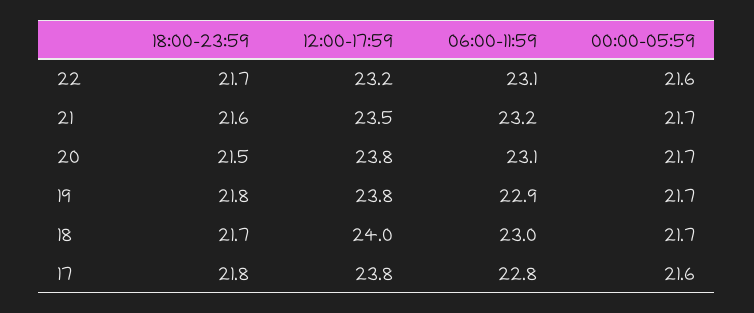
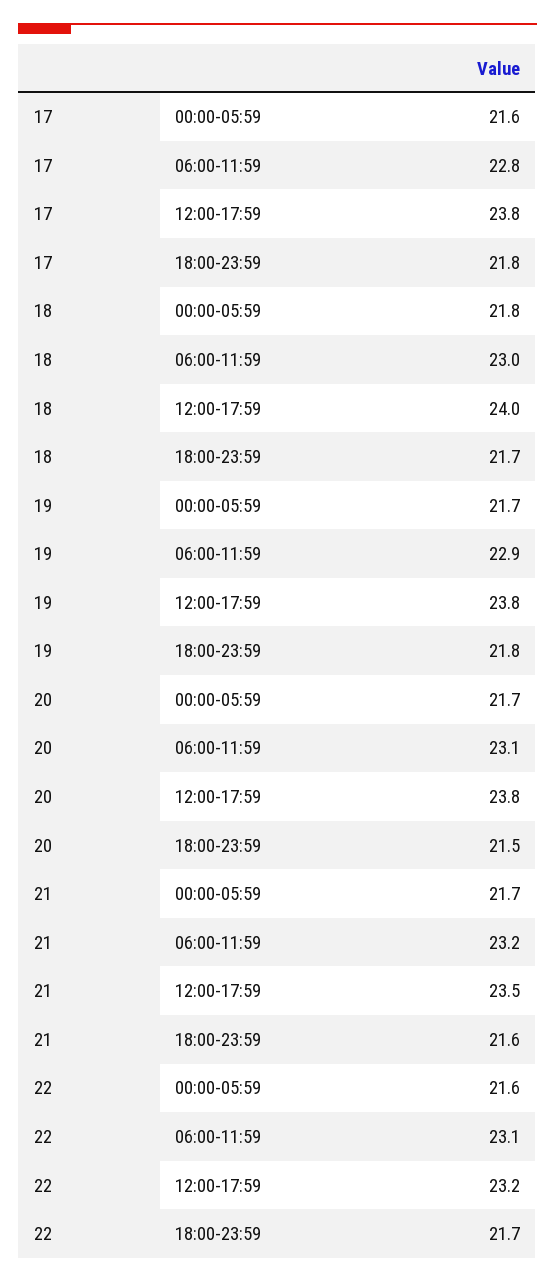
00:00-05:59, 18: 21.7 -> 21.8

